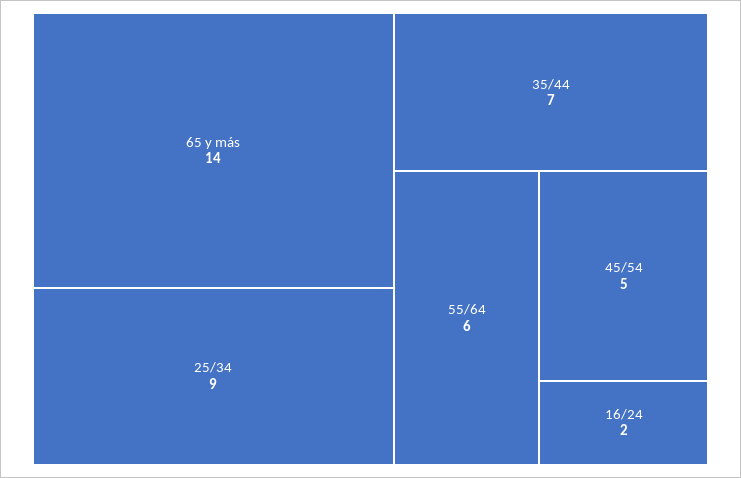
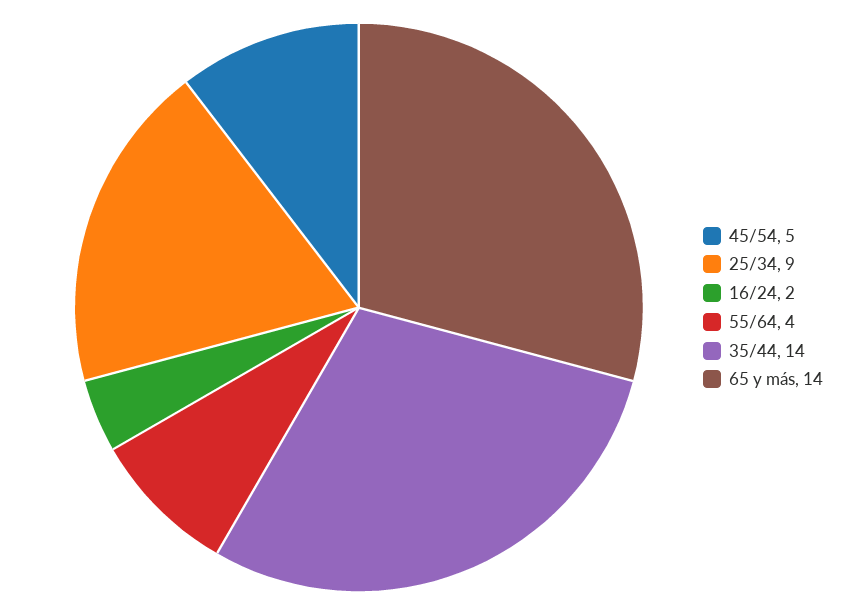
35/44: 7 -> 14
55/64: 6 -> 4

